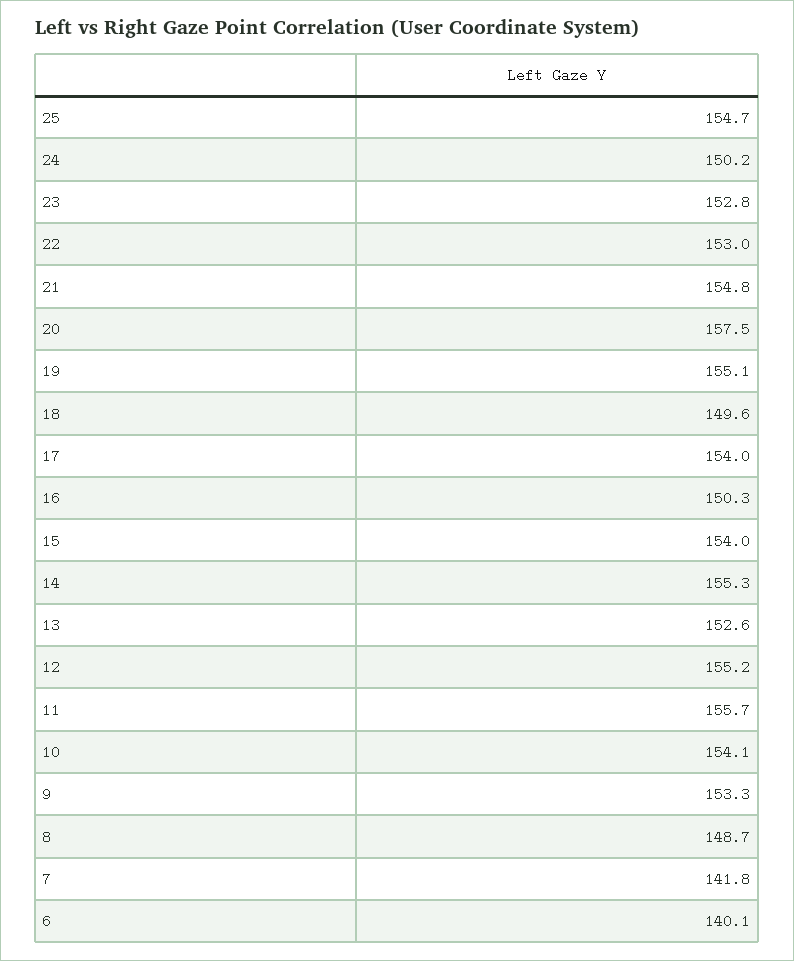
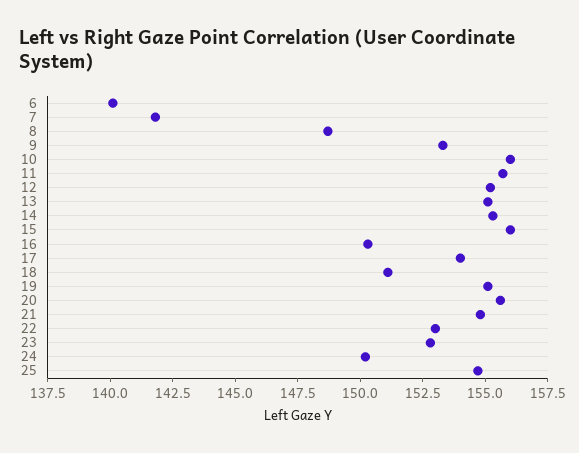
20: 157.5 -> 155.5
18: 149.6 -> 151
15: 154 -> 156
13: 152.6 -> 155
10: 154.1 -> 156

